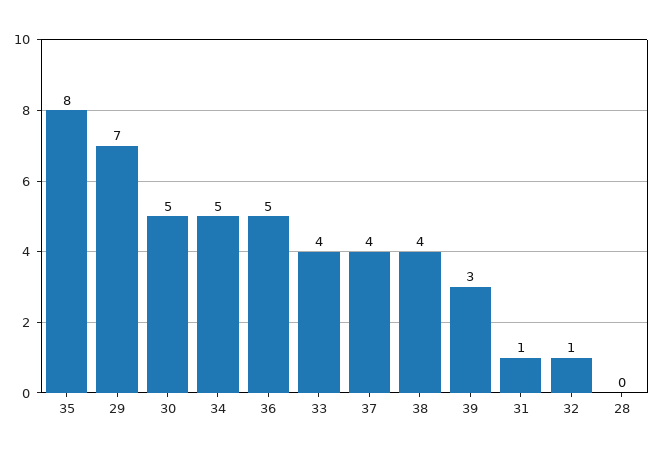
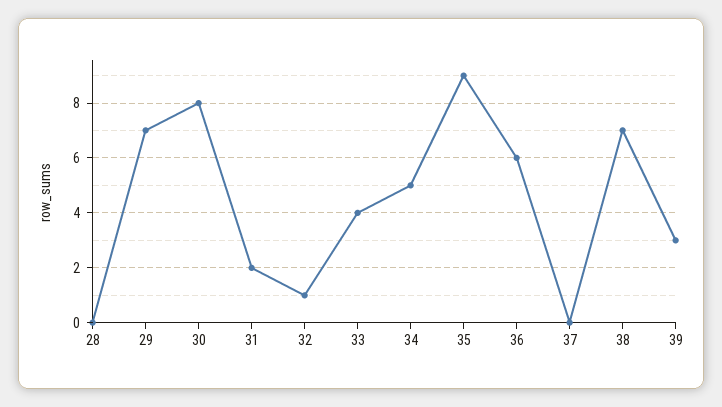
35: 8 -> 9
30: 5 -> 8
36: 5 -> 6
37: 4 -> 0
38: 4 -> 7
31: 1 -> 2

